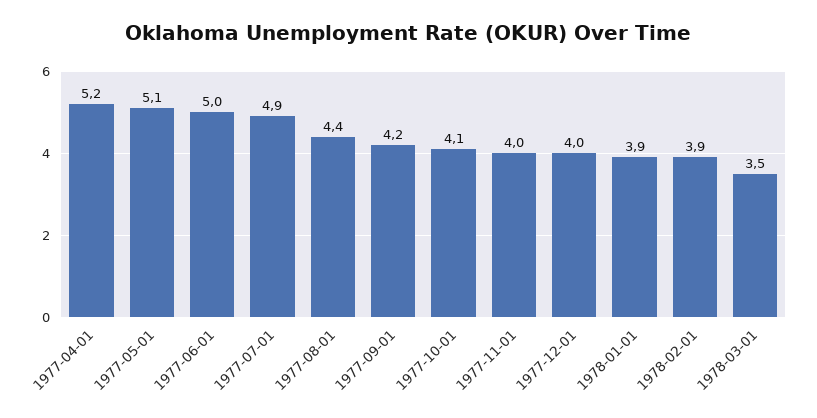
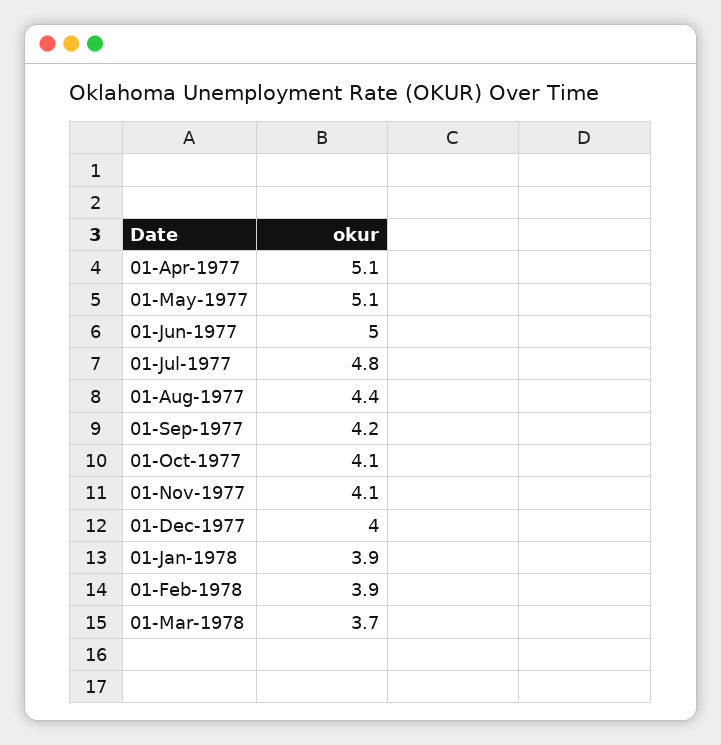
1977-04-01: 5.2 -> 5.1
1977-07-01: 4.9 -> 4.8
1977-11-01: 4 -> 4.1
1978-03-01: 3.5 -> 3.7

